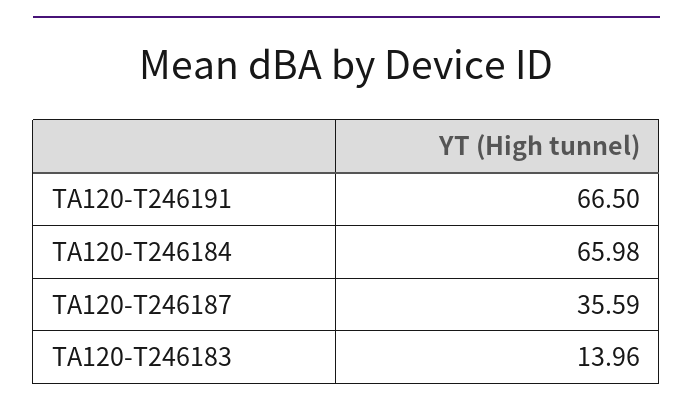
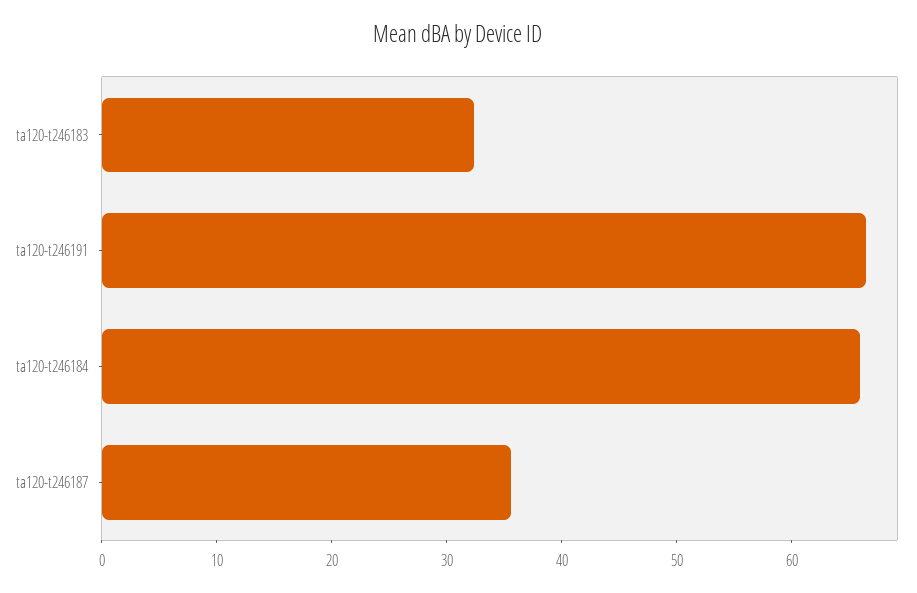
TA120-T246183: 13.96 -> 32

